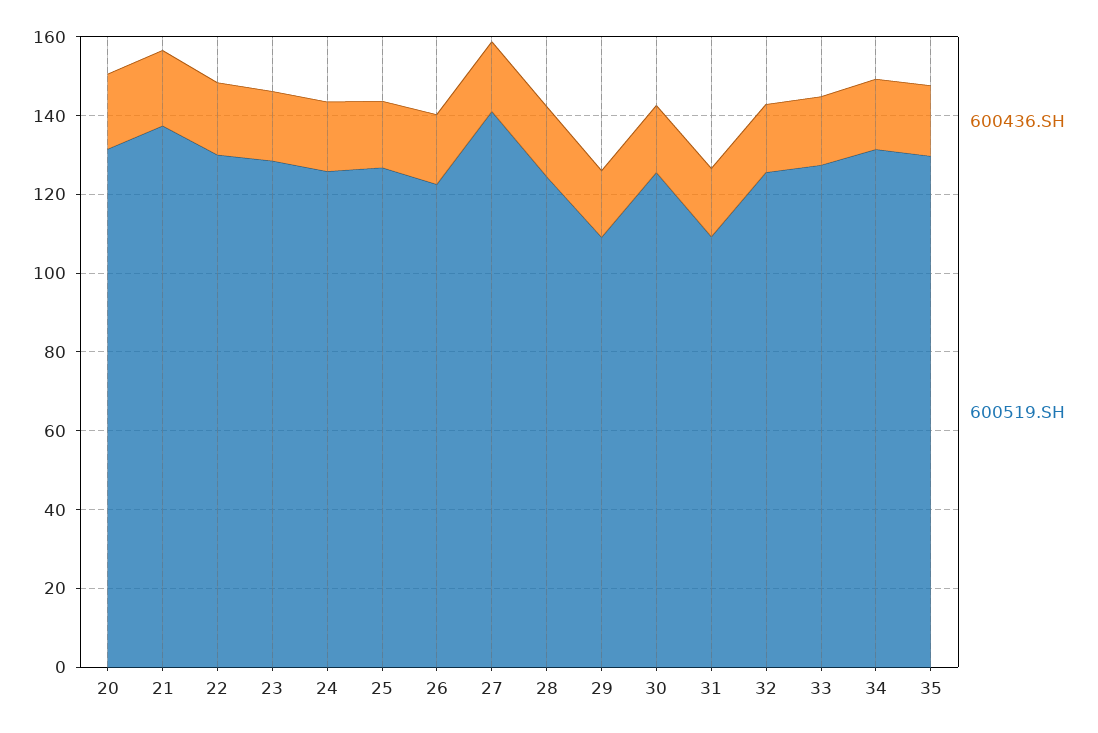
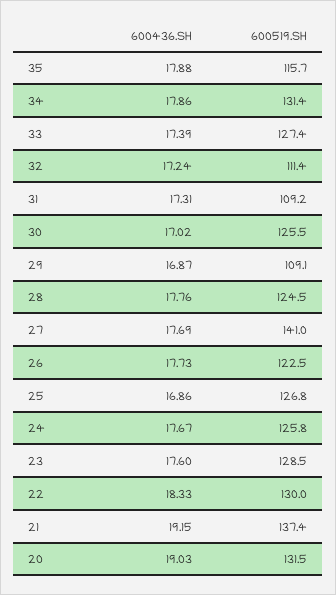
600519.SH, 32: 125 -> 111.4
600519.SH, 35: 130 -> 115.7

